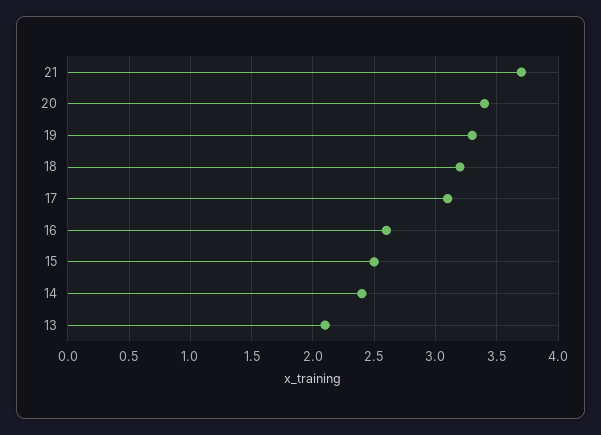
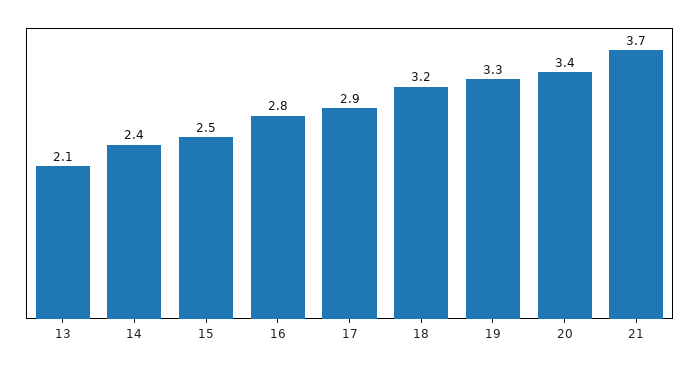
17: 3.1 -> 2.9
16: 2.6 -> 2.8

